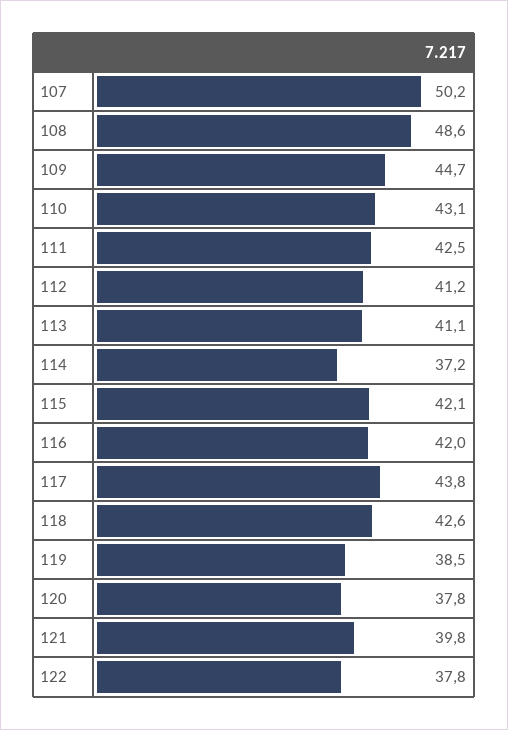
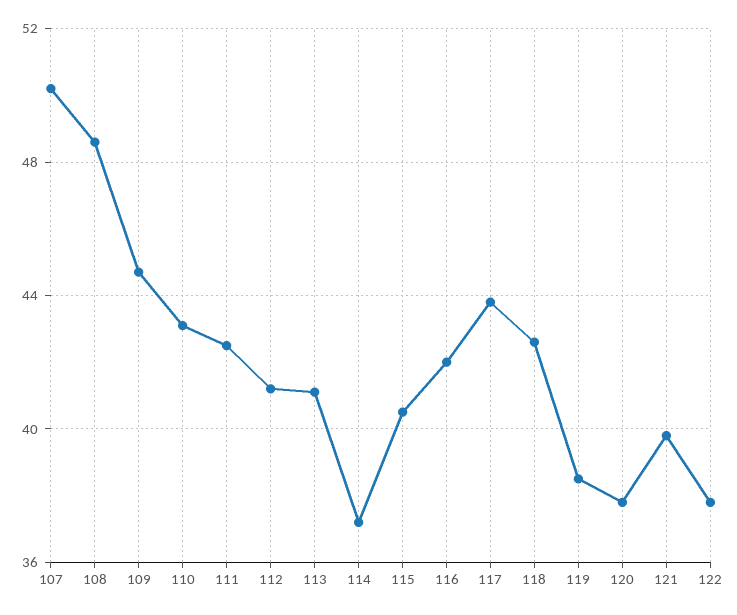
115: 42.1 -> 40.5

